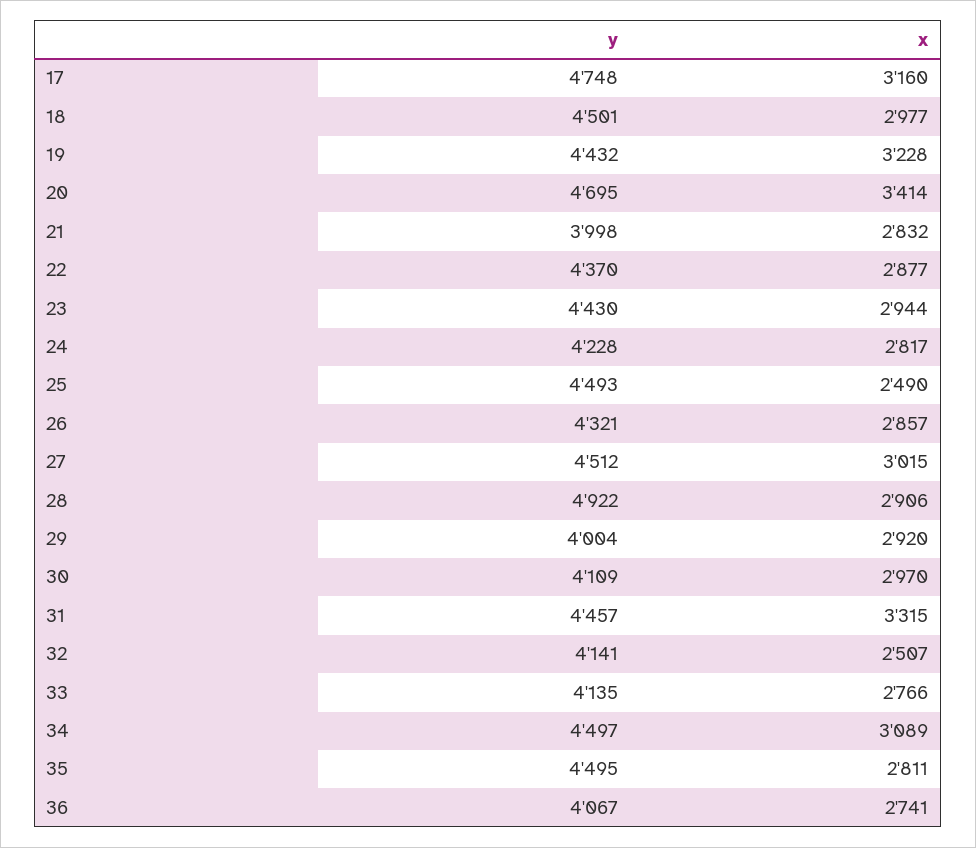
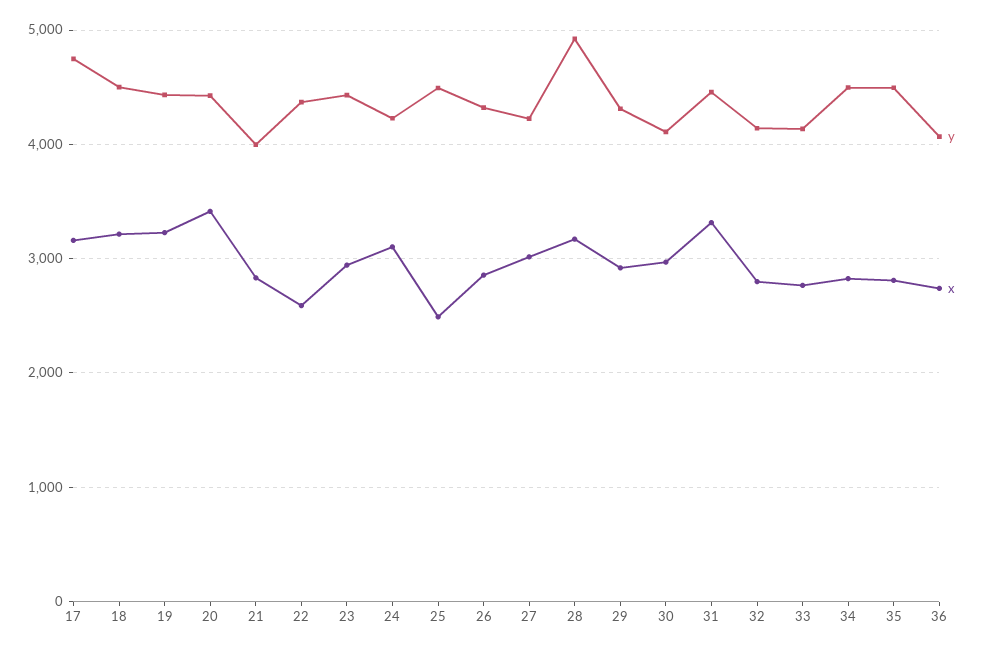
x, 18: 2977 -> 3200
y, 20: 4695 -> 4400
x, 22: 2877 -> 2600
x, 24: 2817 -> 3100
y, 27: 4512 -> 4200
x, 28: 2906 -> 3200
y, 29: 4004 -> 4300
x, 32: 2507 -> 2800
x, 34: 3089 -> 2800

